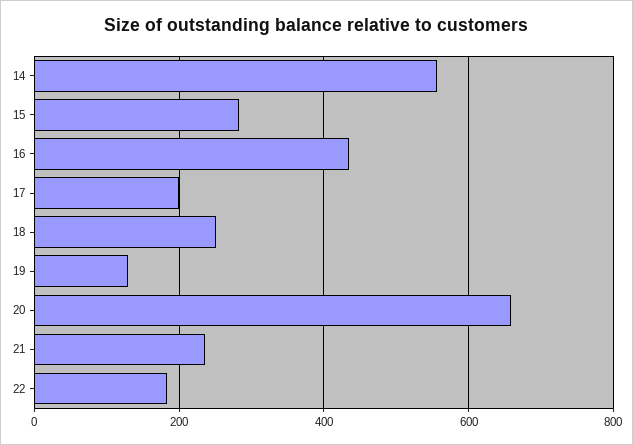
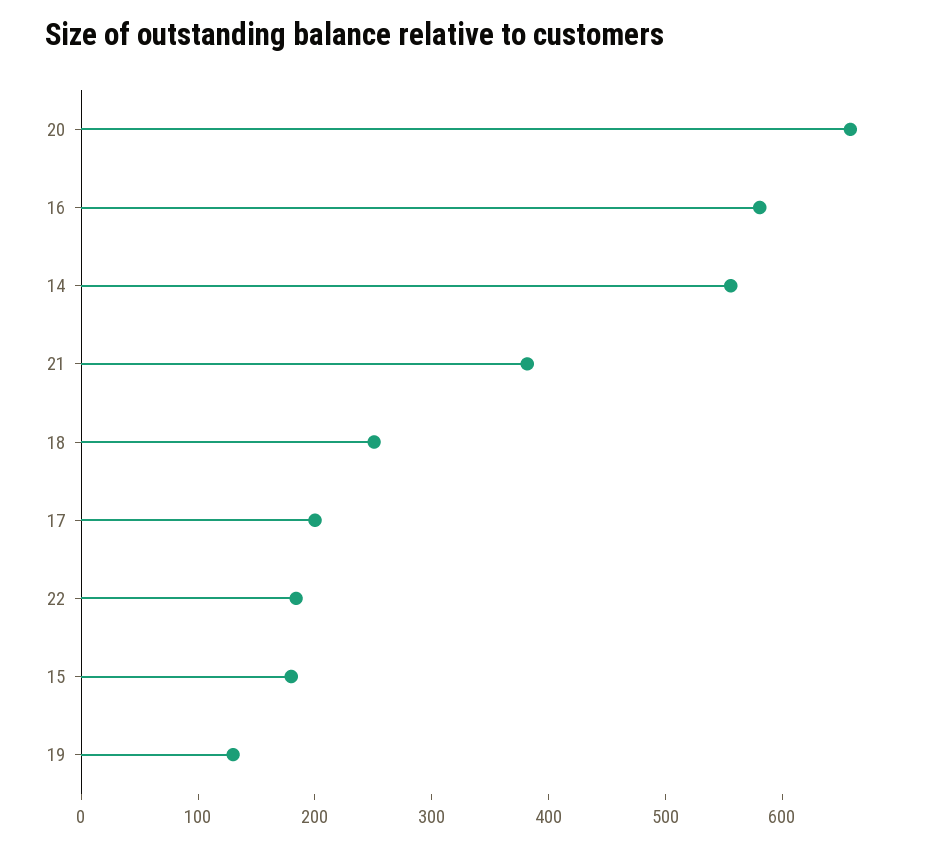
15: 280 -> 180
16: 440 -> 580
21: 240 -> 380

